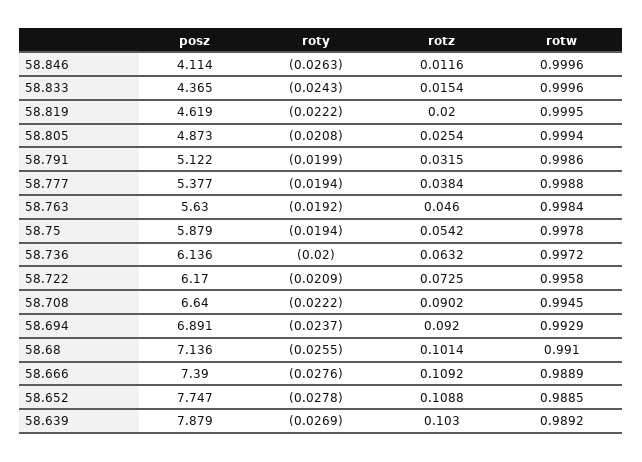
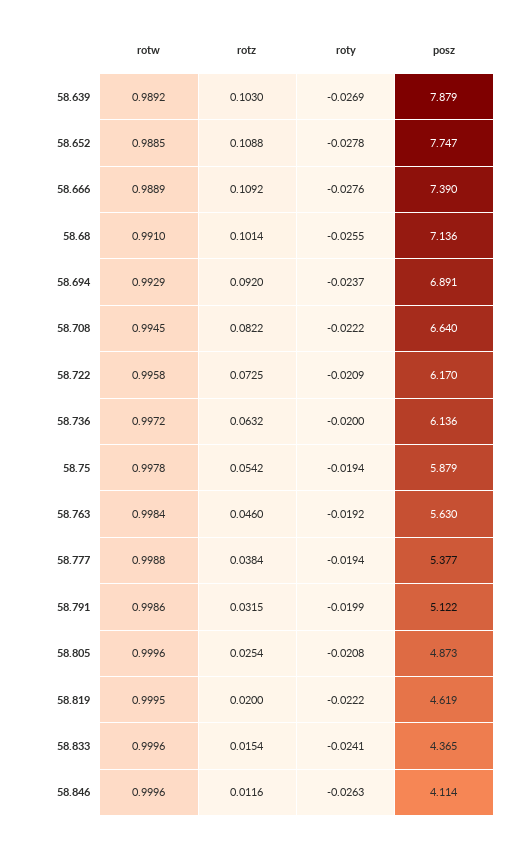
roty, 58.833: -0.0243 -> -0.0241
rotw, 58.805: 0.9994 -> 0.9996
rotz, 58.708: 0.0902 -> 0.0822

